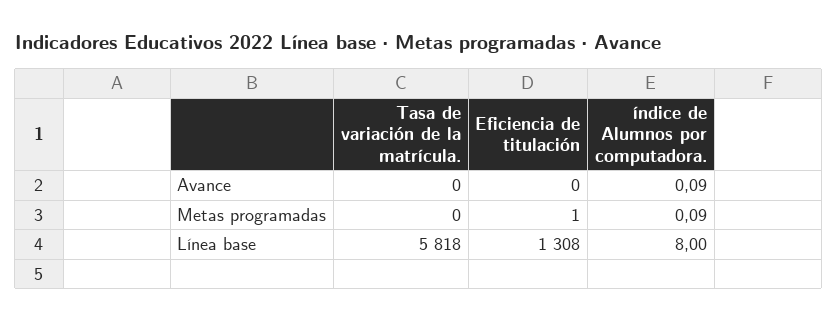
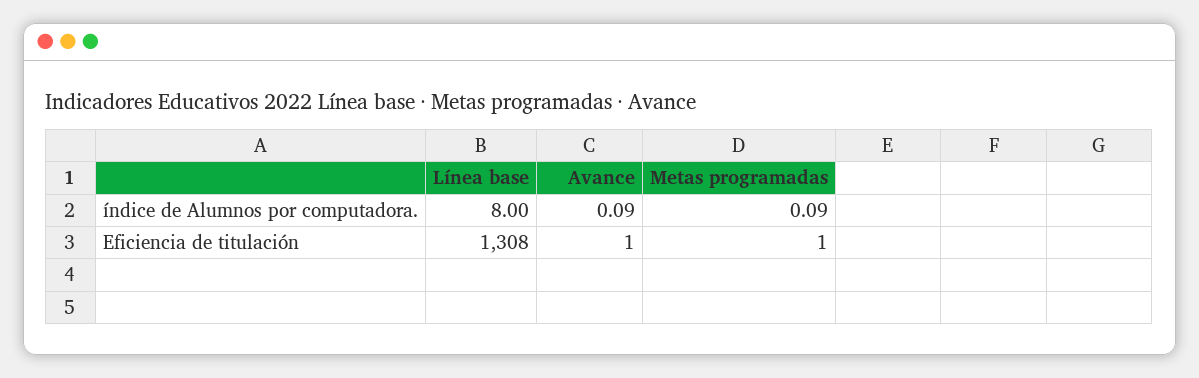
Tasa de variación de la matrícula., Avance: 0 -> none
Eficiencia de titulación, Avance: 0 -> 1
Tasa de variación de la matrícula., Metas programadas: 0 -> none
Tasa de variación de la matrícula., Línea base: 5818 -> none

